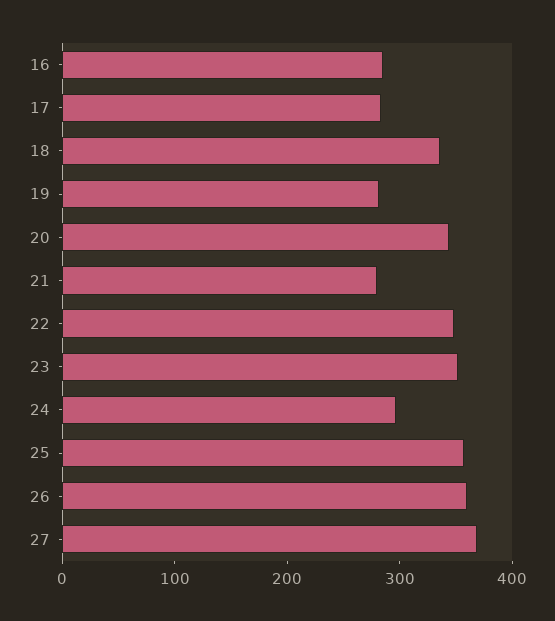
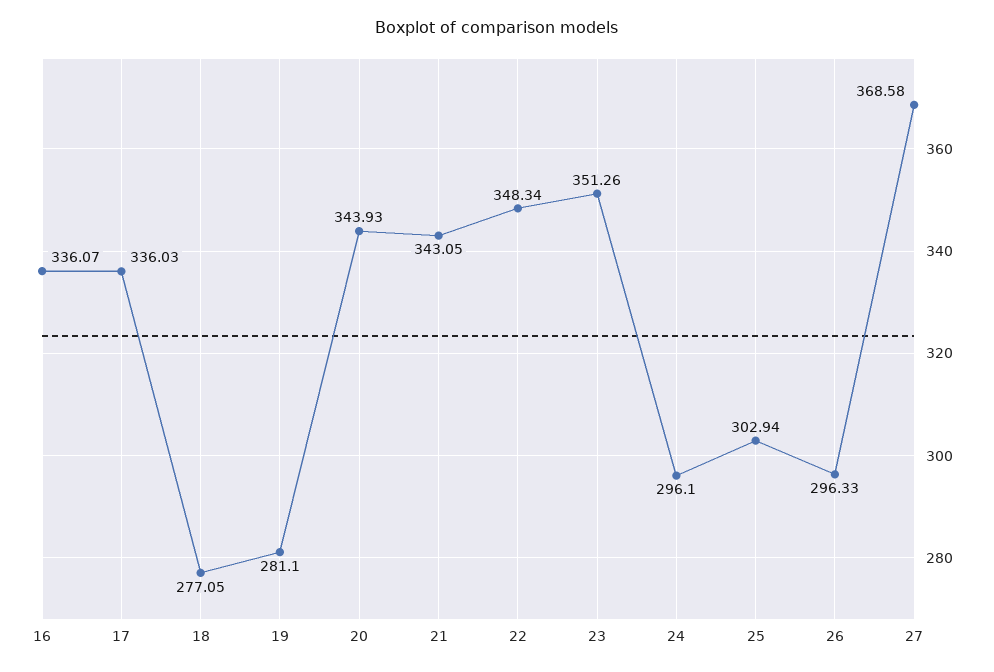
16: 280 -> 336.07
17: 280 -> 336.03
18: 340 -> 277.05
21: 280 -> 343.05
25: 360 -> 302.94
26: 360 -> 296.33

